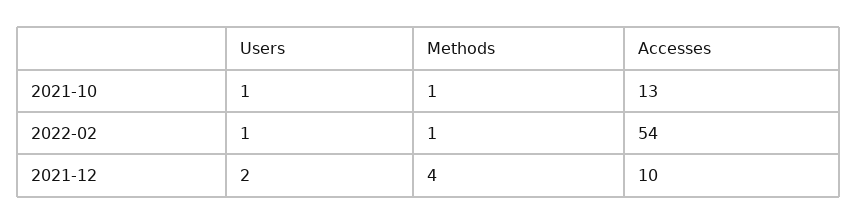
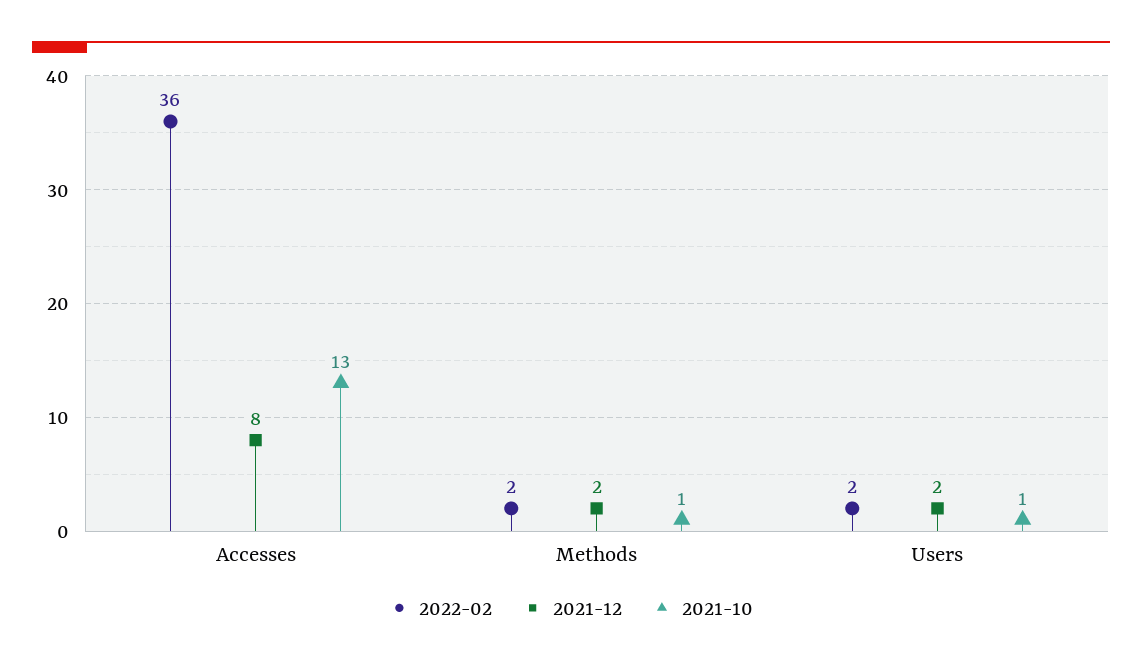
2022-02, Users: 1 -> 2
2022-02, Methods: 1 -> 2
2022-02, Accesses: 54 -> 36
2021-12, Methods: 4 -> 2
2021-12, Accesses: 10 -> 8

